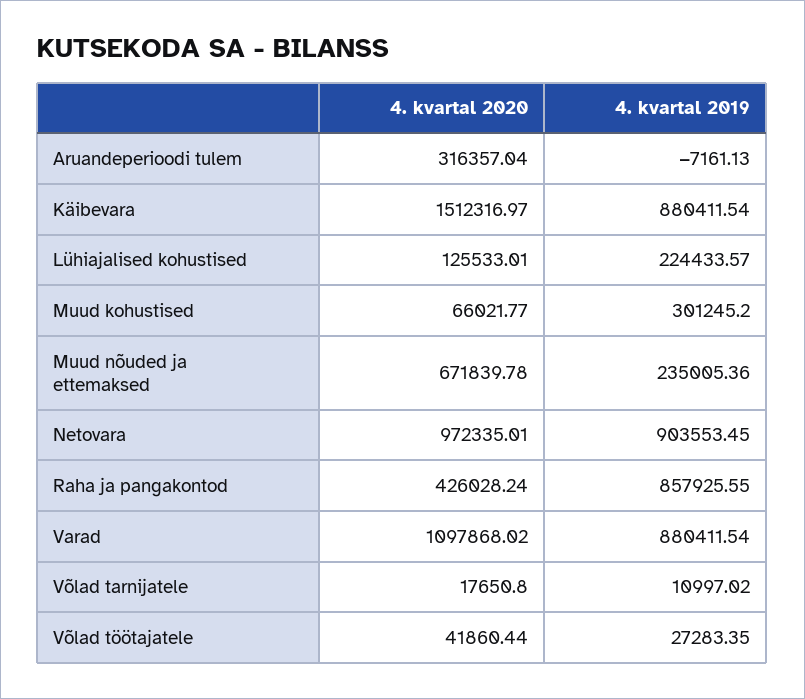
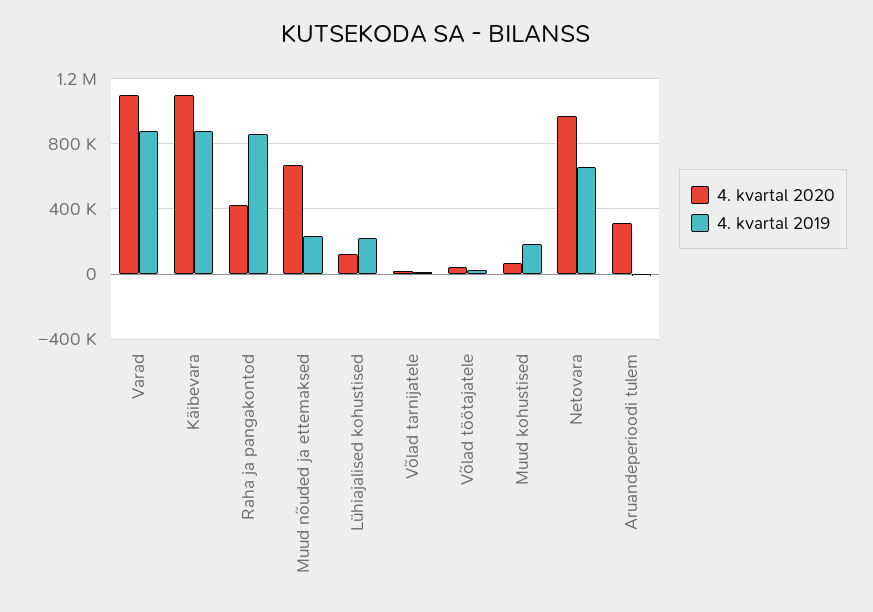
4. kvartal 2020, Käibevara: 1512316.97 -> 1100000
4. kvartal 2019, Muud kohustised: 301245.2 -> 200000
4. kvartal 2019, Netovara: 903553.45 -> 650000

